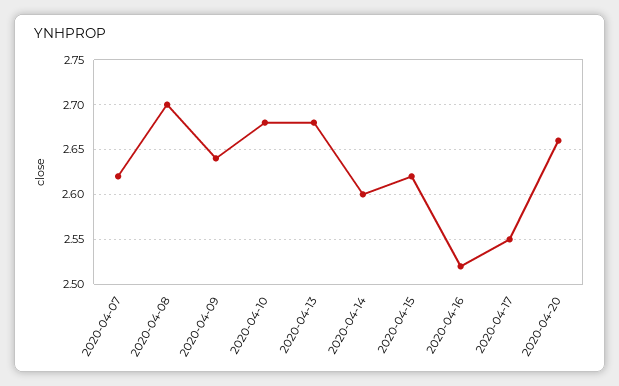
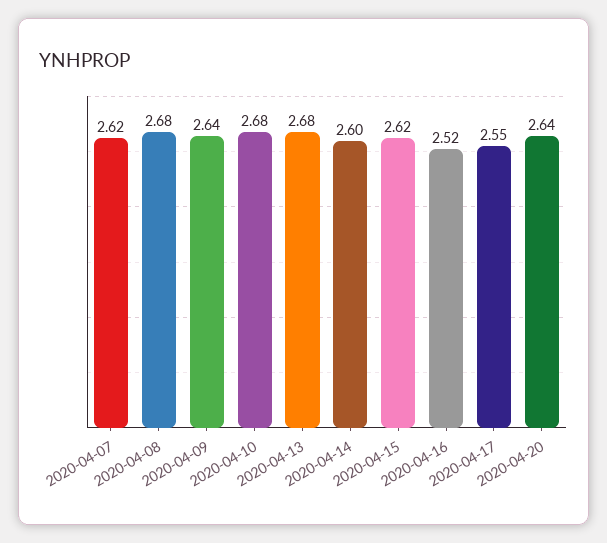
2020-04-08: 2.7 -> 2.68
2020-04-20: 2.66 -> 2.64

